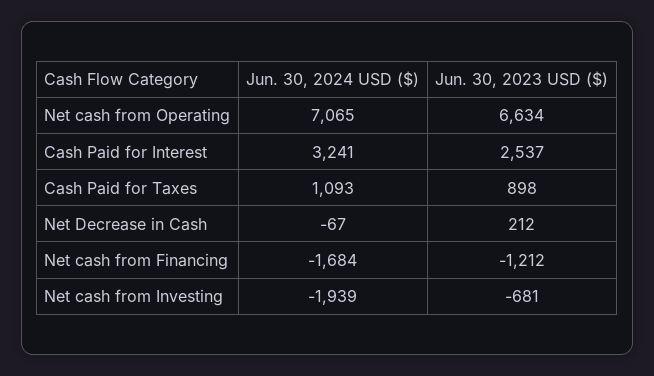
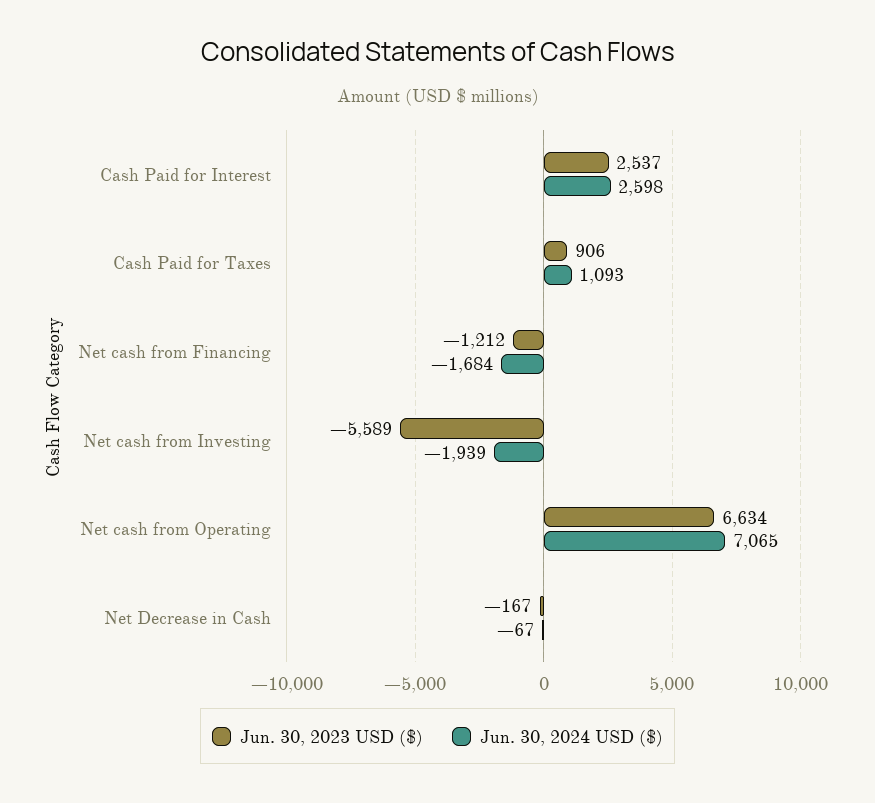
Jun. 30, 2024 USD ($), Cash Paid for Interest: 3241 -> 2598
Jun. 30, 2023 USD ($), Cash Paid for Taxes: 898 -> 906
Jun. 30, 2023 USD ($), Net Decrease in Cash: 212 -> -167
Jun. 30, 2023 USD ($), Net cash from Investing: -681 -> -5589

